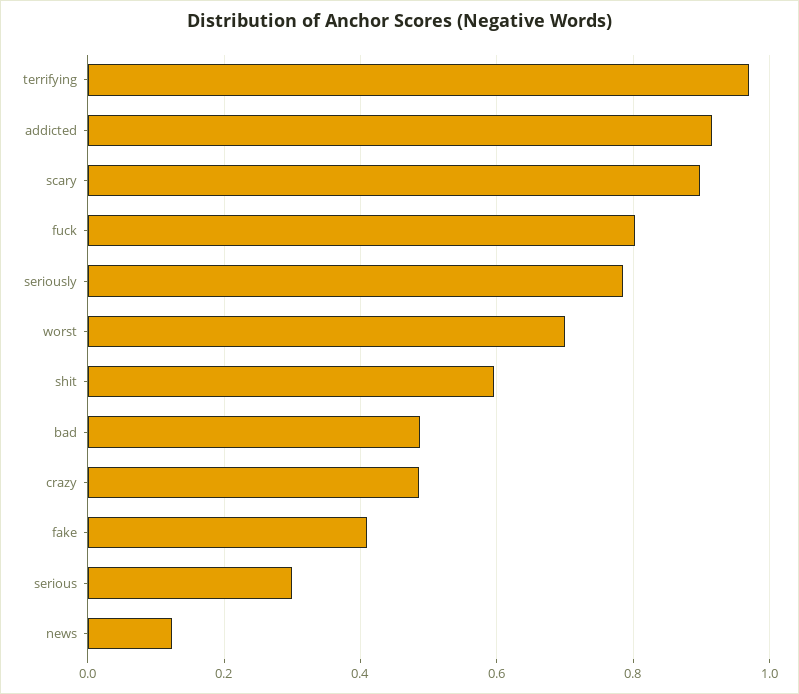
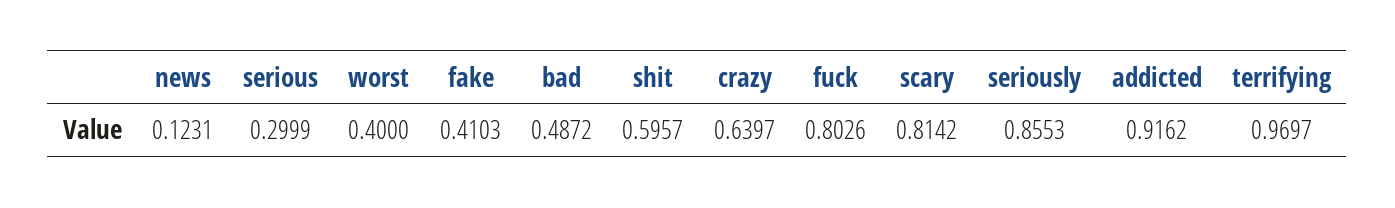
scary: 0.9 -> 0.8142
seriously: 0.78 -> 0.8553
worst: 0.7 -> 0.4
crazy: 0.48 -> 0.6397

